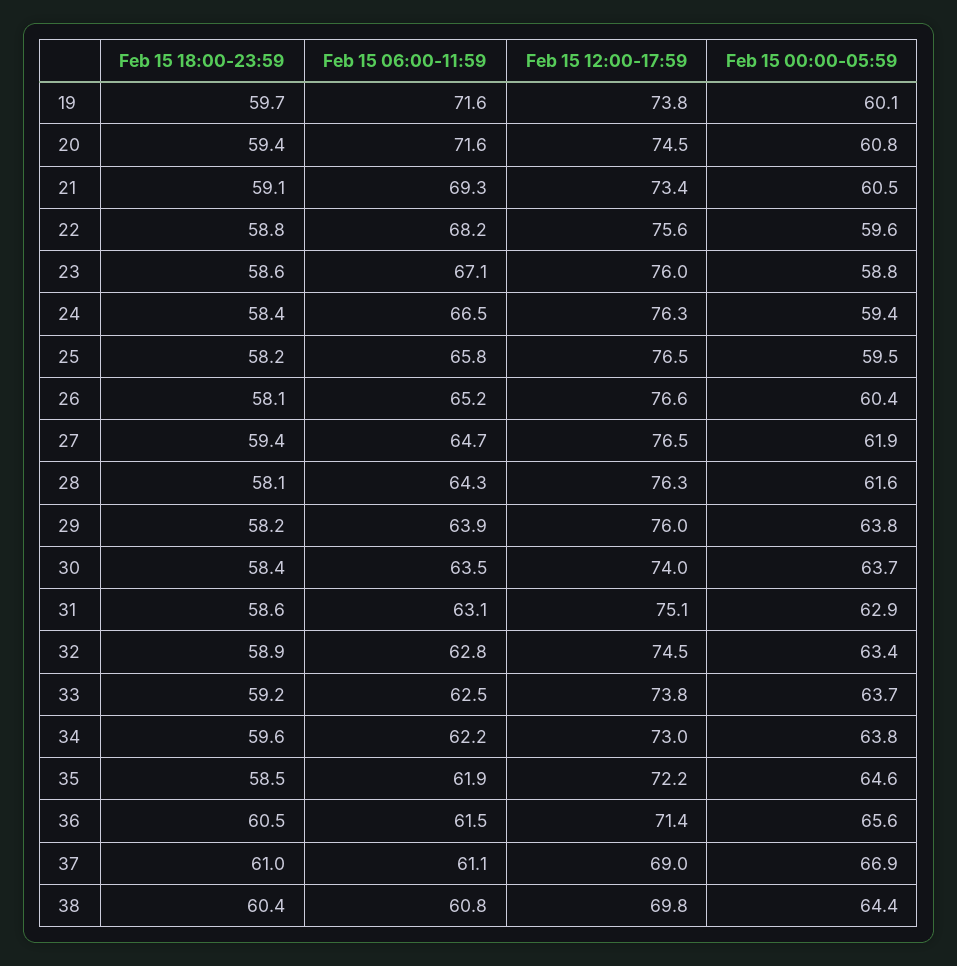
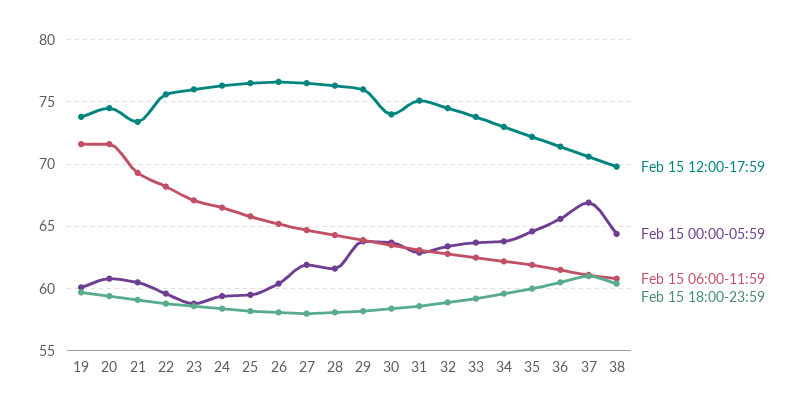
Feb 15 18:00-23:59, 27: 59.4 -> 58
Feb 15 18:00-23:59, 35: 58.5 -> 60
Feb 15 12:00-17:59, 37: 69 -> 70.5

